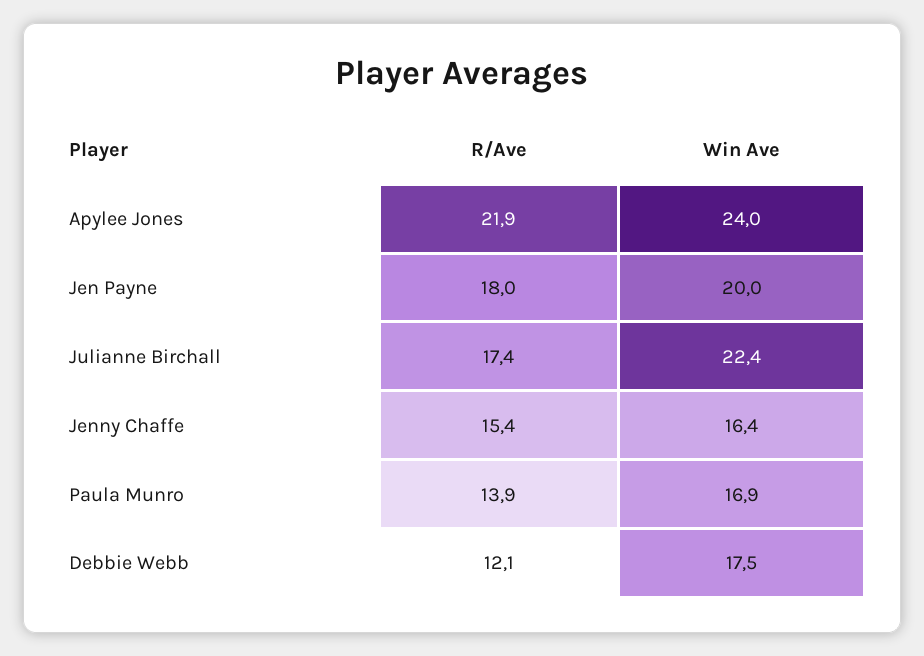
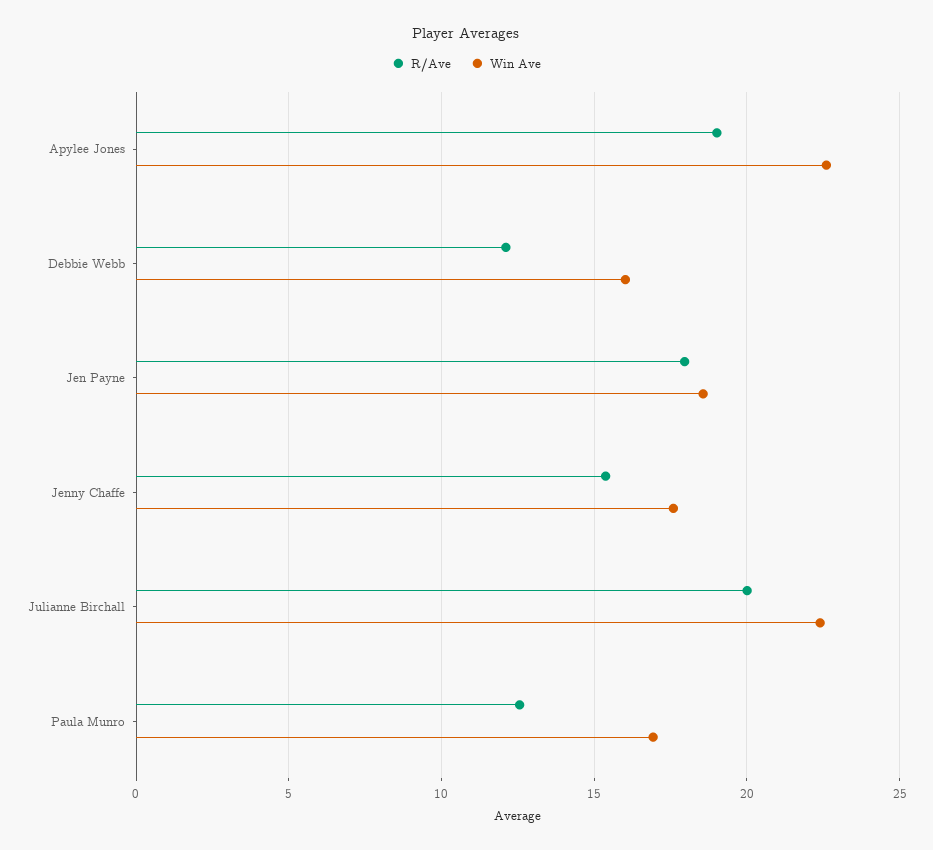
R/Ave, Apylee Jones: 21.9 -> 19
Win Ave, Apylee Jones: 24 -> 22.5
Win Ave, Jen Payne: 20 -> 18.5
R/Ave, Julianne Birchall: 17.4 -> 20
Win Ave, Jenny Chaffe: 16.4 -> 17.5
R/Ave, Paula Munro: 13.9 -> 12.5
Win Ave, Debbie Webb: 17.5 -> 16

